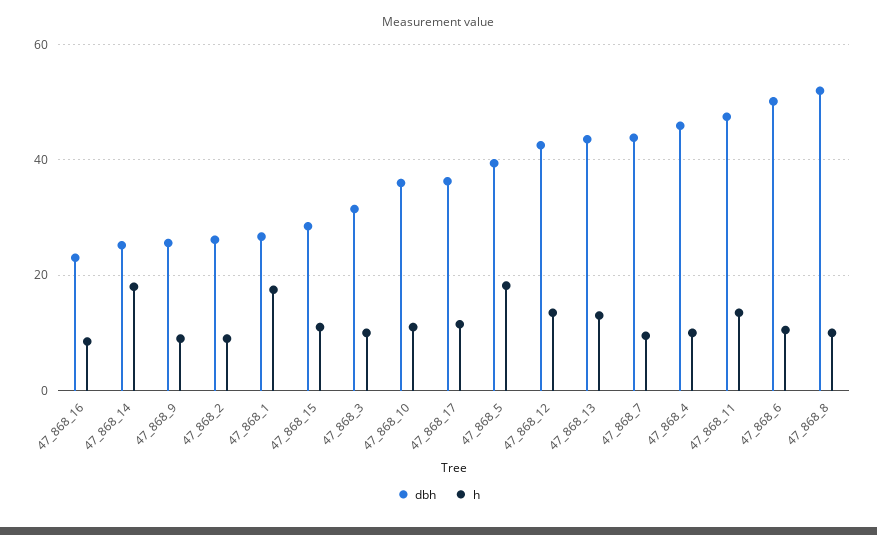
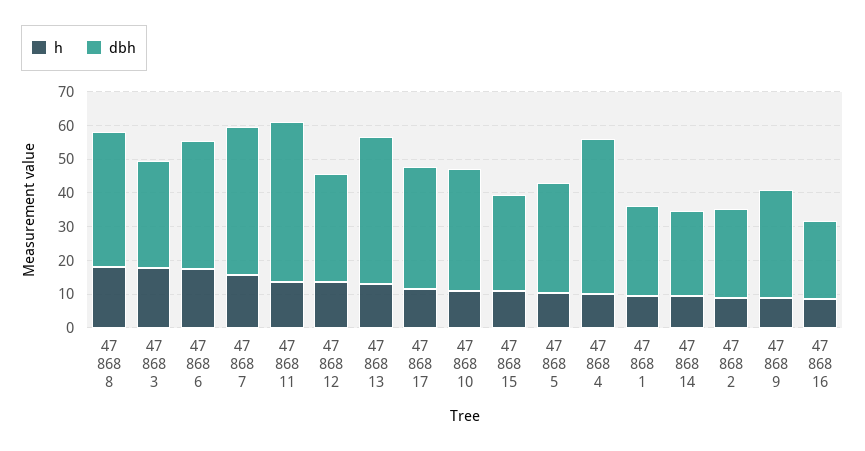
h, 47_868_14: 18 -> 10
dbh, 47_868_9: 26 -> 32.5
h, 47_868_1: 18 -> 10
h, 47_868_3: 10 -> 17.5
dbh, 47_868_5: 40 -> 32.5
h, 47_868_5: 18 -> 10
dbh, 47_868_12: 42 -> 32.5
h, 47_868_7: 10 -> 15
dbh, 47_868_6: 50 -> 37.5
h, 47_868_6: 10 -> 17.5
dbh, 47_868_8: 52 -> 40
h, 47_868_8: 10 -> 17.5

